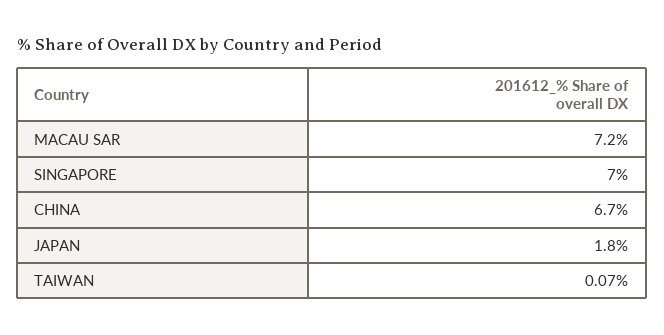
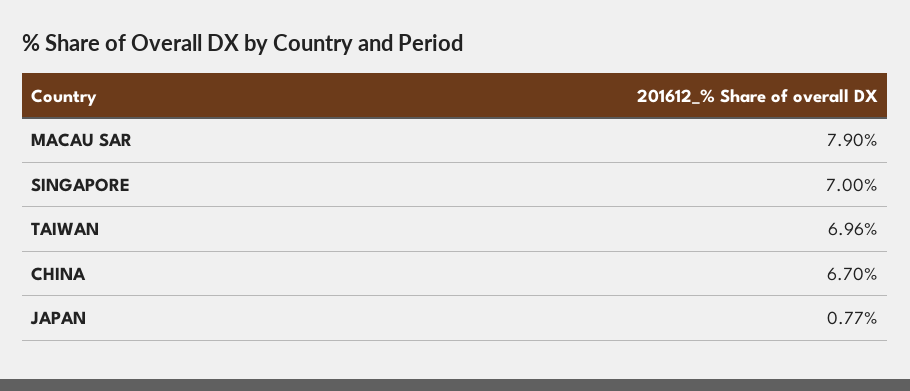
MACAU SAR: 7.2 -> 7.9
JAPAN: 1.8 -> 0.77
TAIWAN: 0.07 -> 6.96

